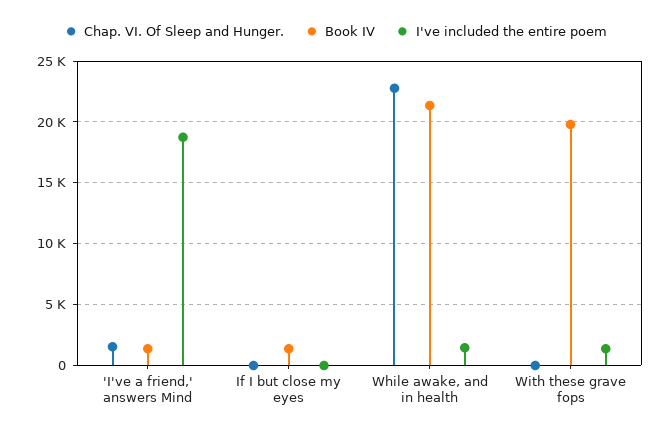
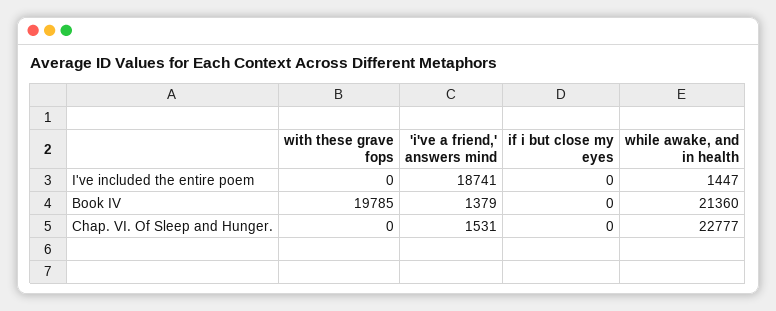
Book IV, If I but close my eyes: 1500 -> 0
I've included the entire poem, With these grave fops: 1500 -> 0

